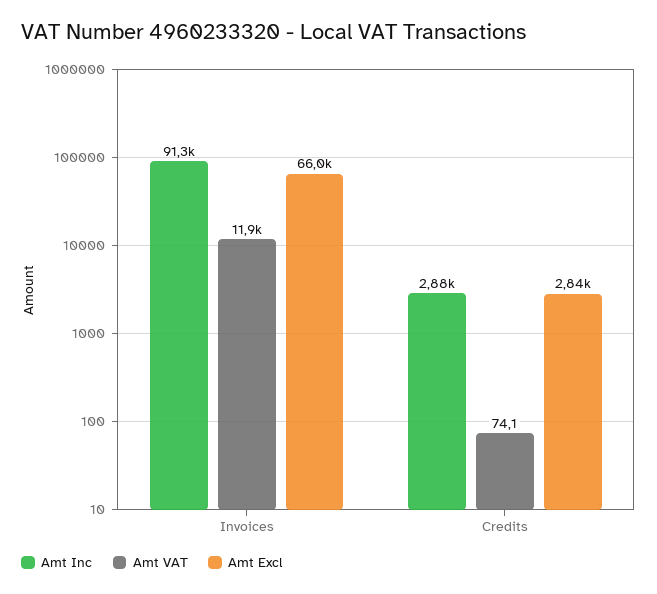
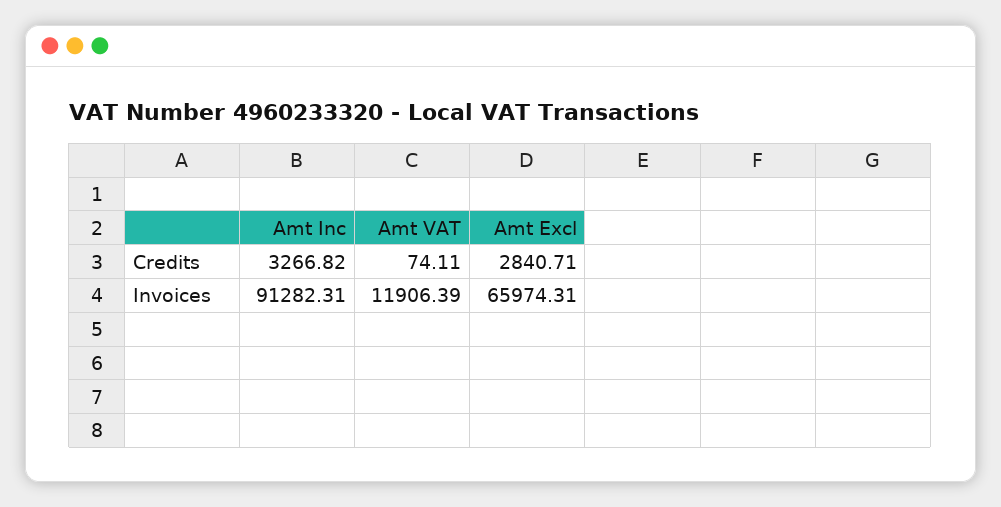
Amt Inc, Credits: 2880 -> 3266.82

